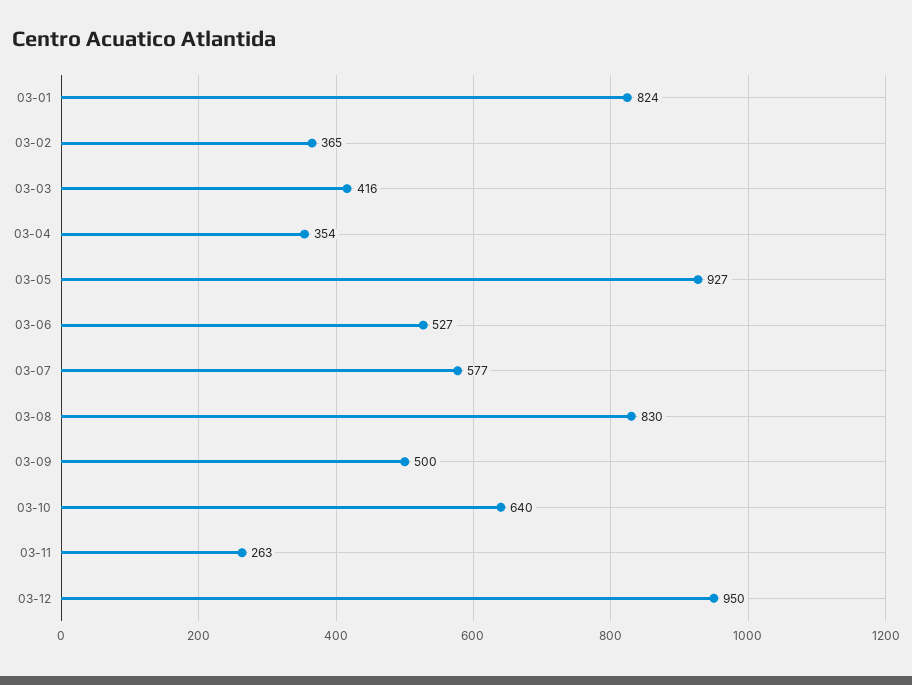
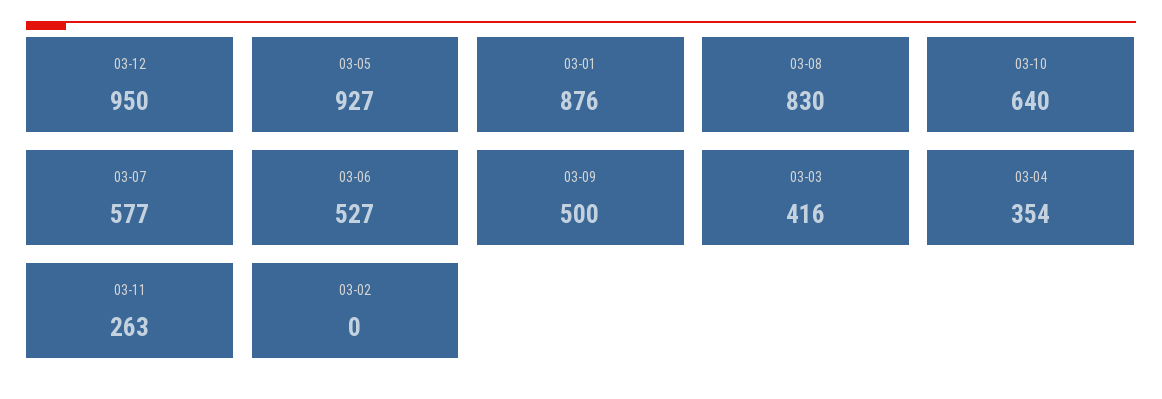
03-01: 824 -> 876
03-02: 365 -> 0

